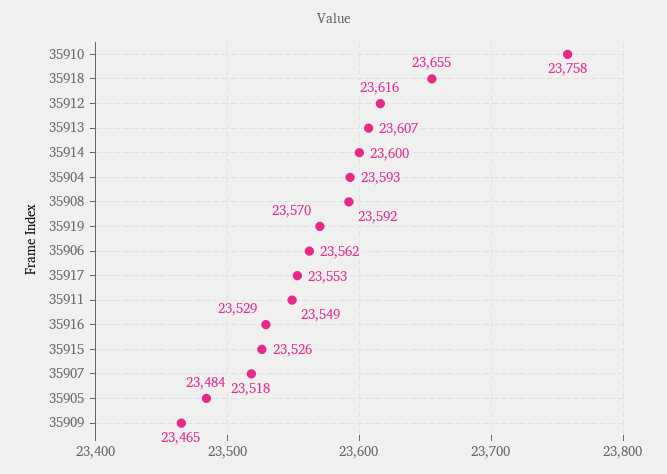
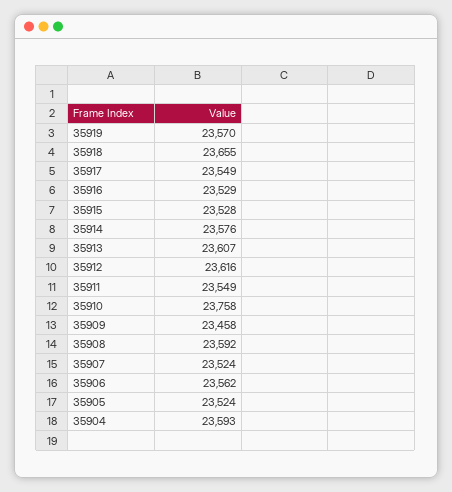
35914: 23600 -> 23576
35917: 23553 -> 23549
35915: 23526 -> 23528
35907: 23518 -> 23524
35905: 23484 -> 23524
35909: 23465 -> 23458

